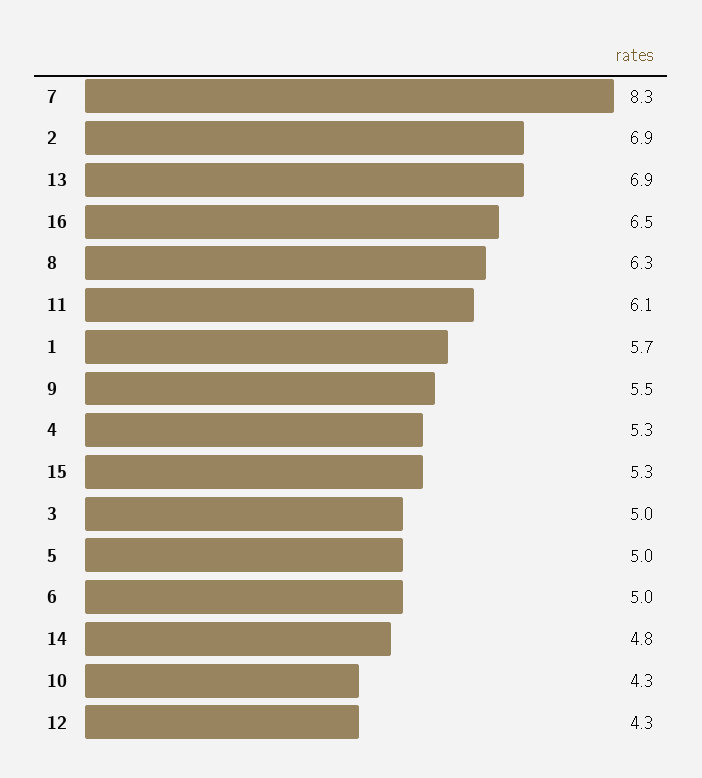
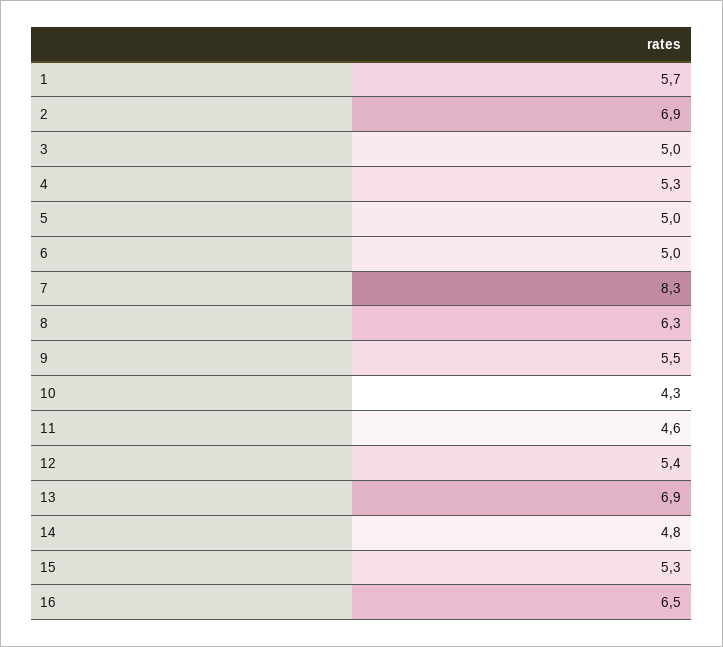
11: 6.1 -> 4.6
12: 4.3 -> 5.4

